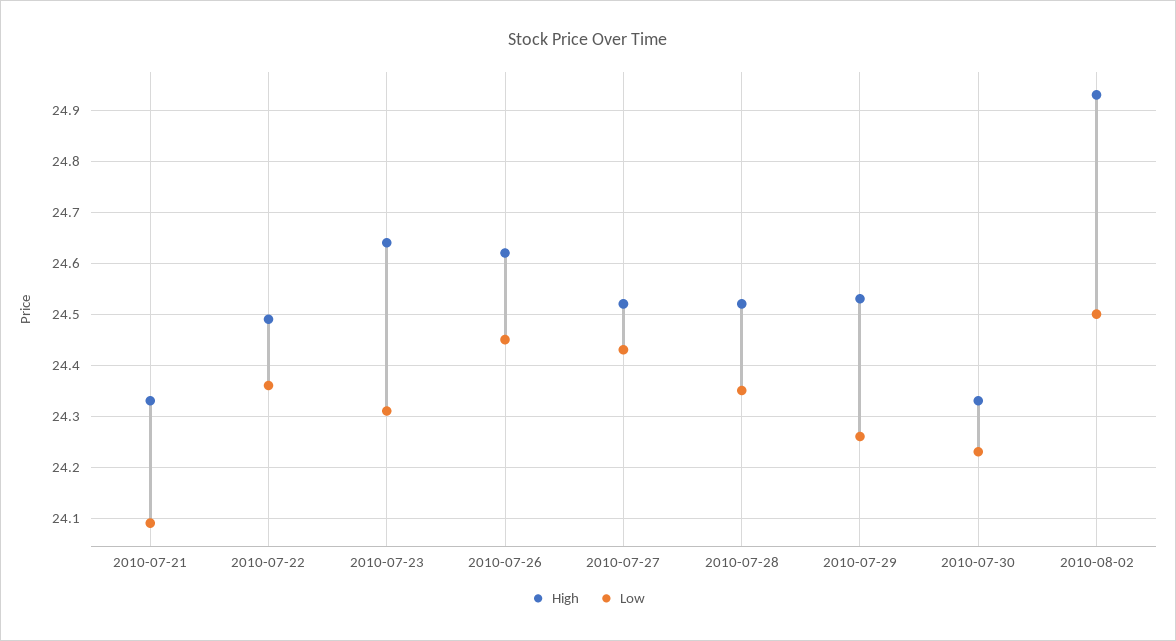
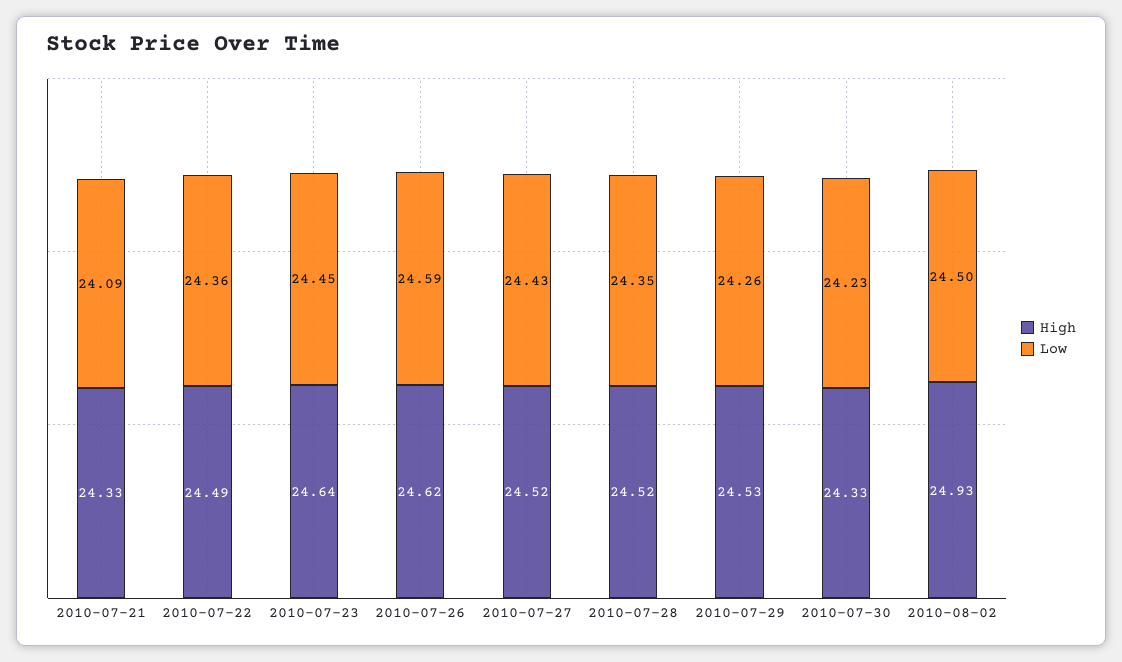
Low, 2010-07-23: 24.3 -> 24.45
Low, 2010-07-26: 24.45 -> 24.59

